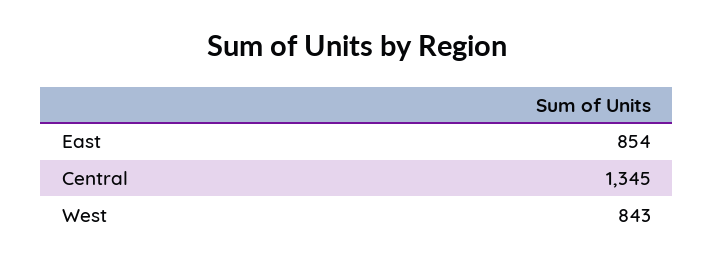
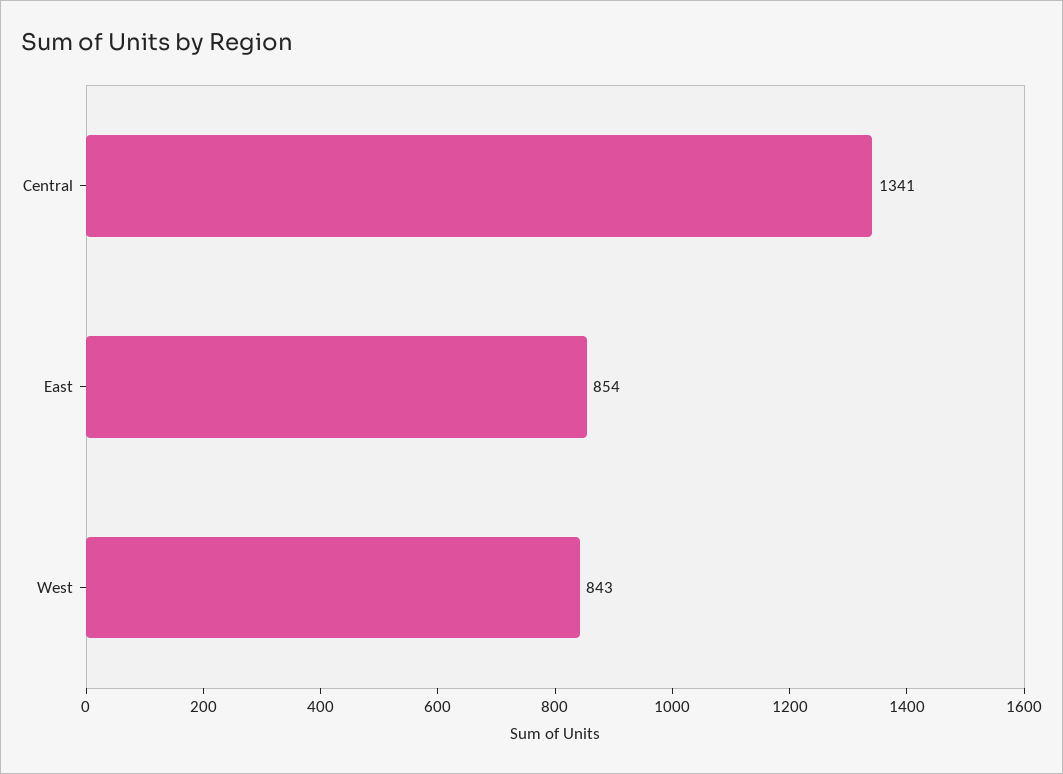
Central: 1345 -> 1341

